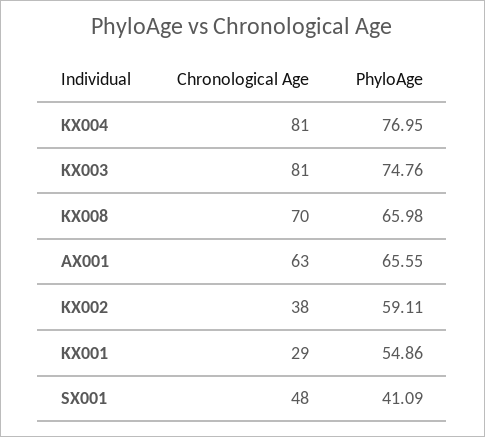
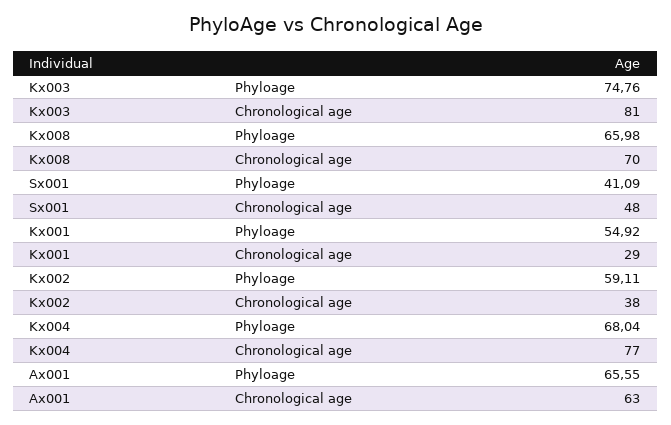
Chronological Age, KX004: 81 -> 77
PhyloAge, KX004: 76.95 -> 68.04
PhyloAge, KX001: 54.86 -> 54.92

